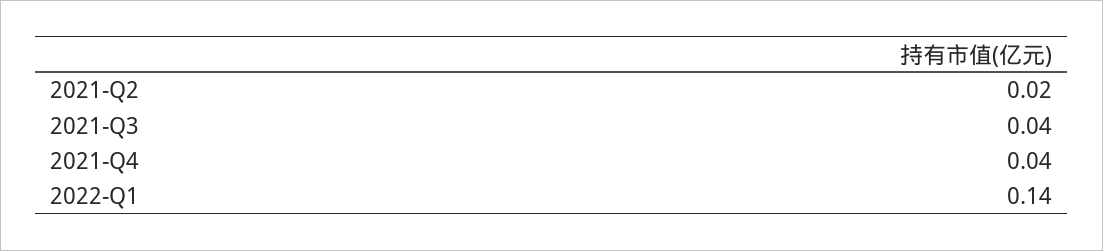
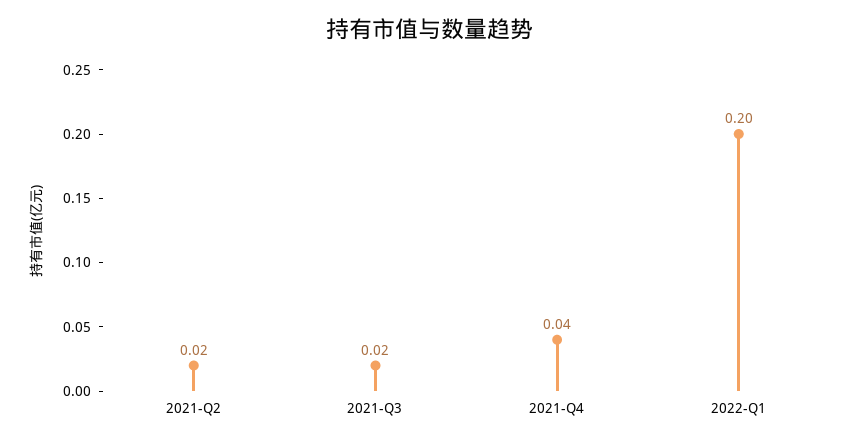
2021-Q3: 0.04 -> 0.02
2022-Q1: 0.14 -> 0.2

